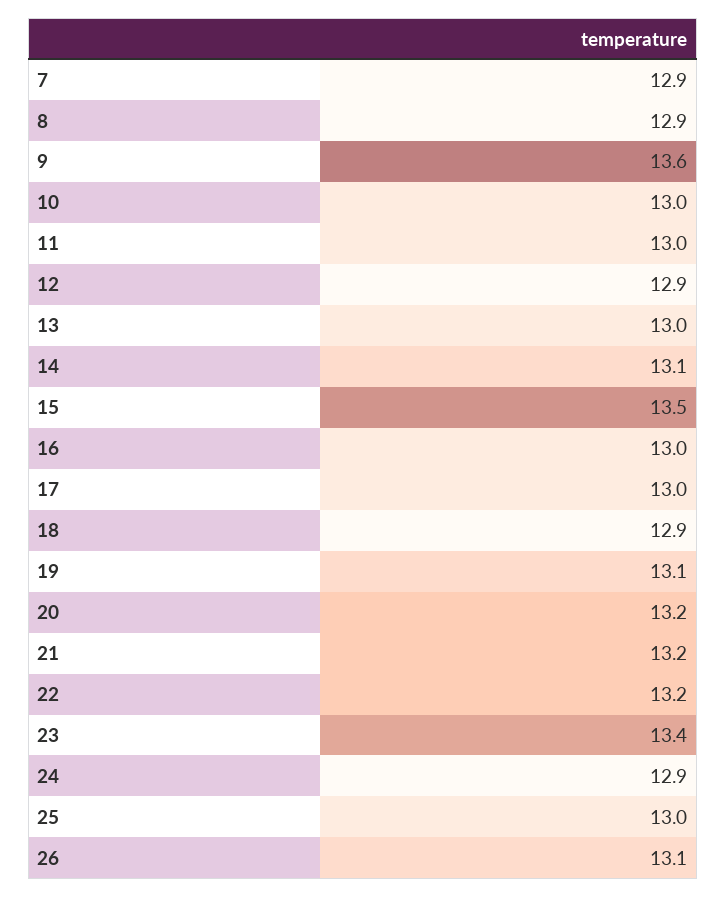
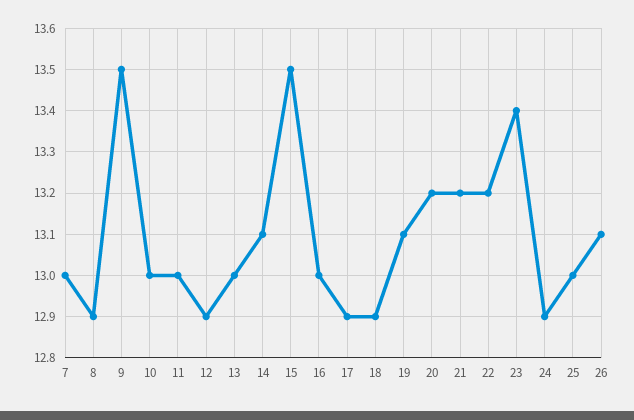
7: 12.9 -> 13
9: 13.6 -> 13.5
17: 13 -> 12.9

